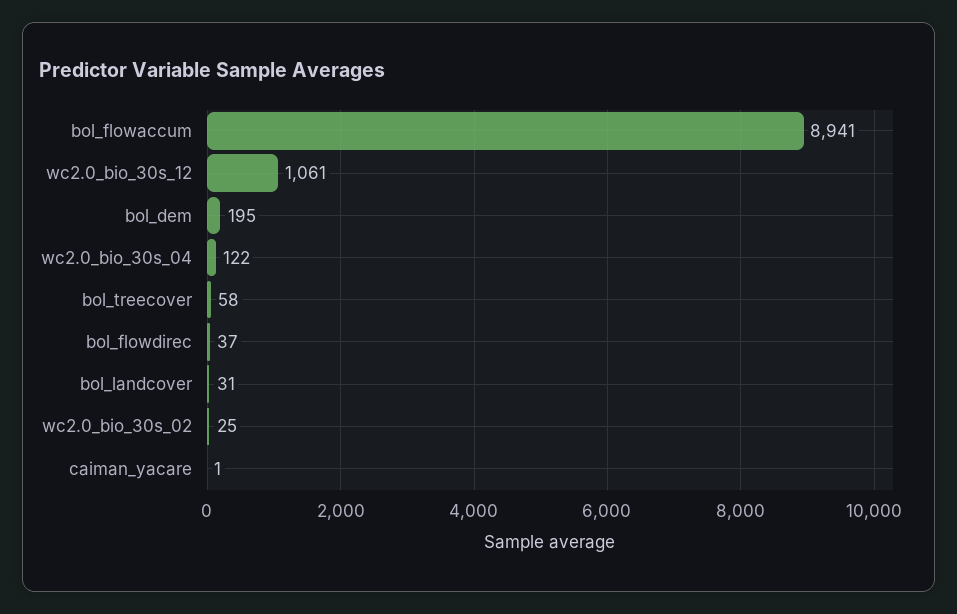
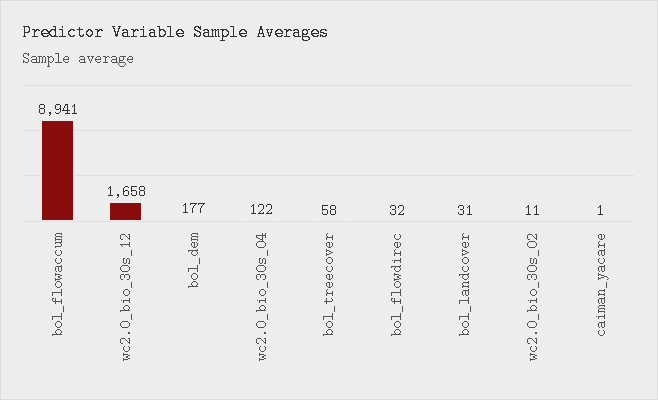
wc2.0_bio_30s_12: 1061 -> 1658
bol_dem: 195 -> 177
bol_flowdirec: 37 -> 32
wc2.0_bio_30s_02: 25 -> 11

